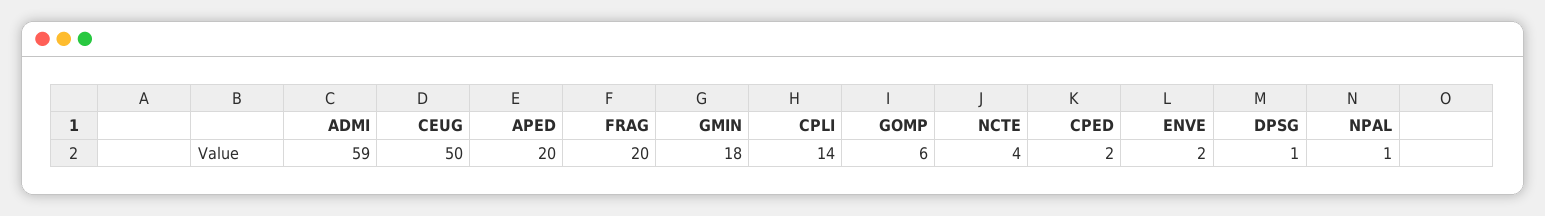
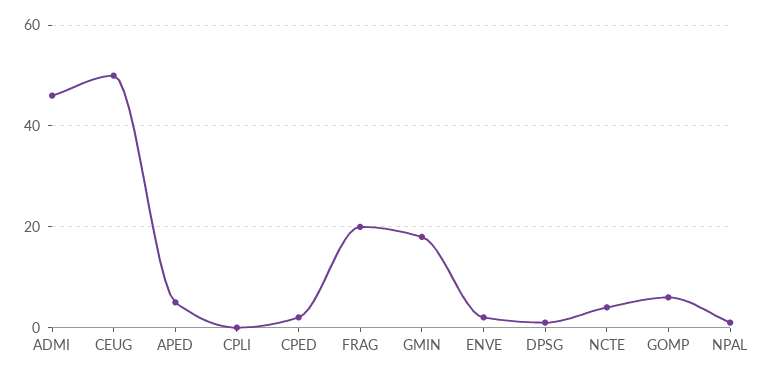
ADMI: 59 -> 45
APED: 20 -> 5
CPLI: 14 -> 0

